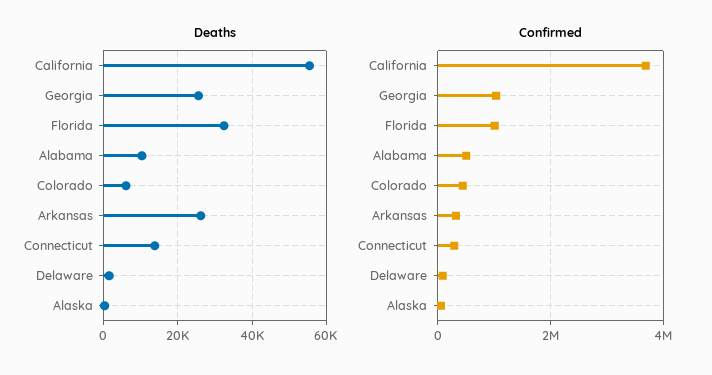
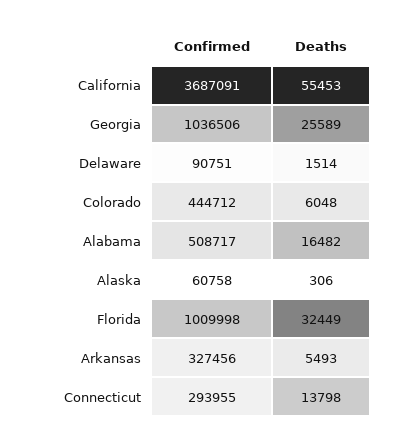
Deaths, Alabama: 10000 -> 16482
Deaths, Arkansas: 26000 -> 5493

